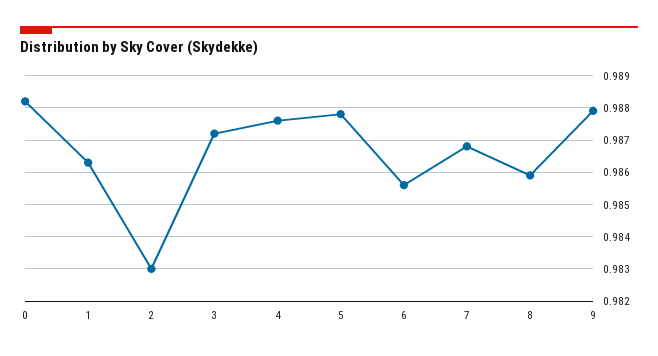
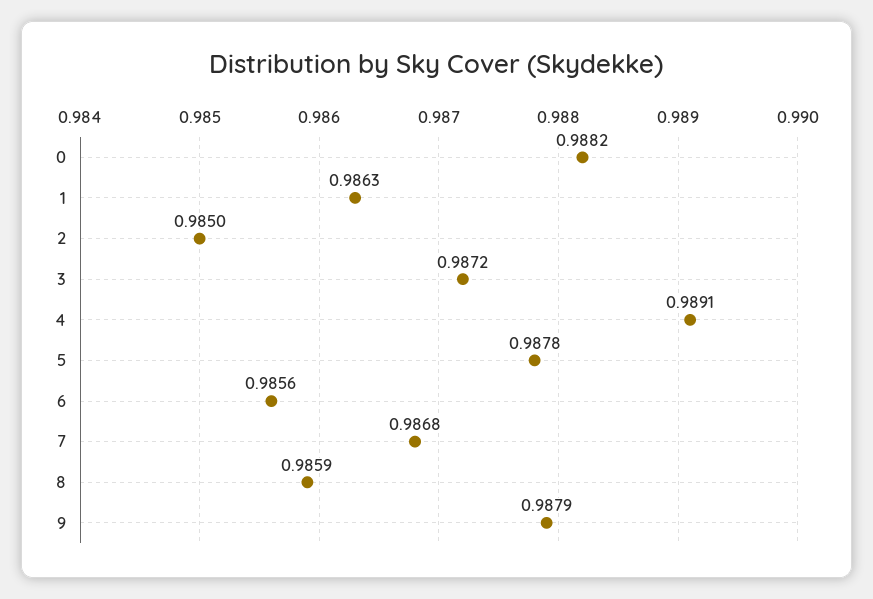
2: 0.983 -> 0.985
4: 0.9875 -> 0.9891

